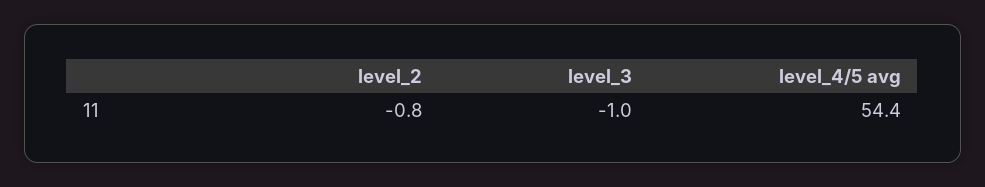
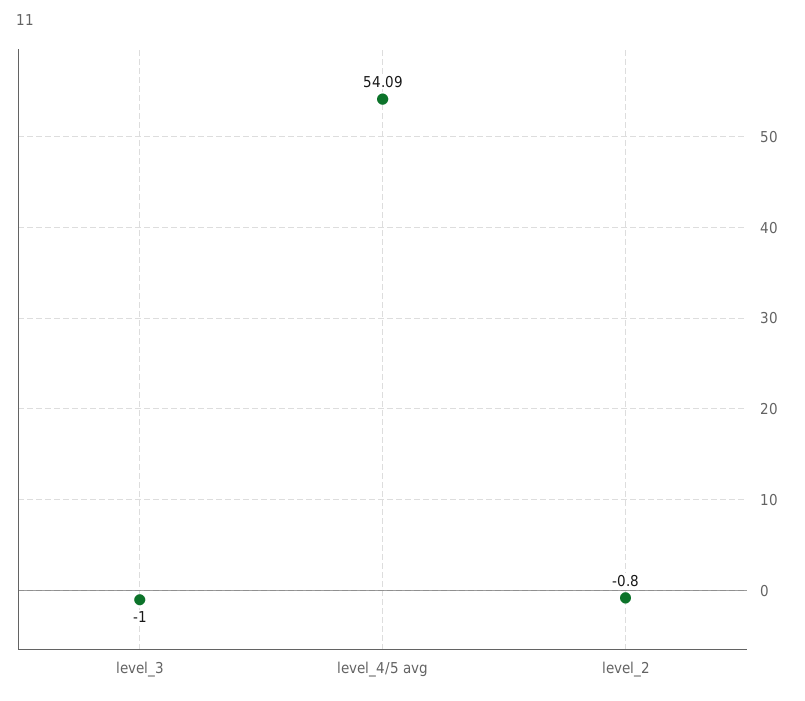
level_4/5 avg: 54.4 -> 54.09

